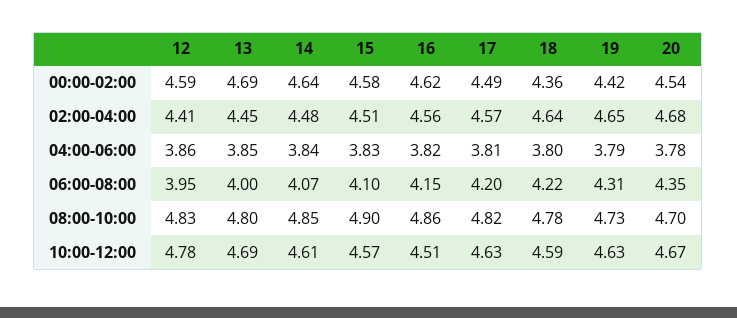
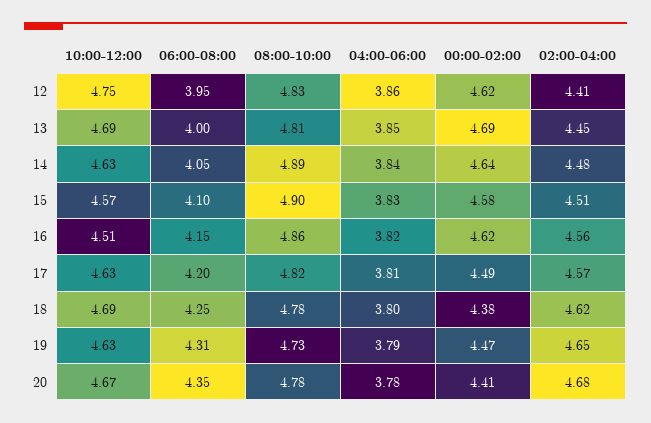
12, 00:00-02:00: 4.59 -> 4.62
18, 00:00-02:00: 4.36 -> 4.38
19, 00:00-02:00: 4.42 -> 4.47
20, 00:00-02:00: 4.54 -> 4.41
18, 02:00-04:00: 4.64 -> 4.62
14, 06:00-08:00: 4.07 -> 4.05
18, 06:00-08:00: 4.22 -> 4.25
13, 08:00-10:00: 4.8 -> 4.81
14, 08:00-10:00: 4.85 -> 4.89
20, 08:00-10:00: 4.7 -> 4.78
12, 10:00-12:00: 4.78 -> 4.75
14, 10:00-12:00: 4.61 -> 4.63
18, 10:00-12:00: 4.59 -> 4.69

